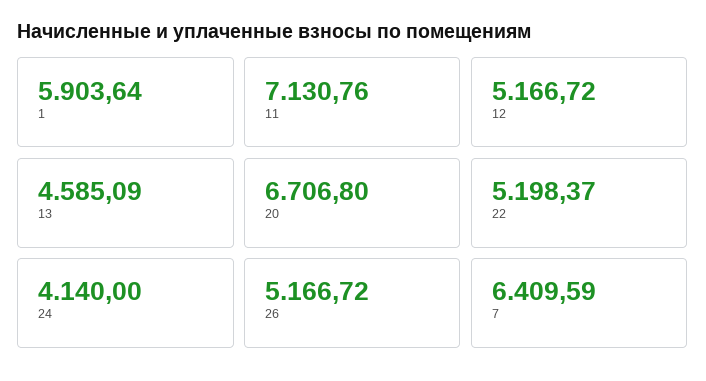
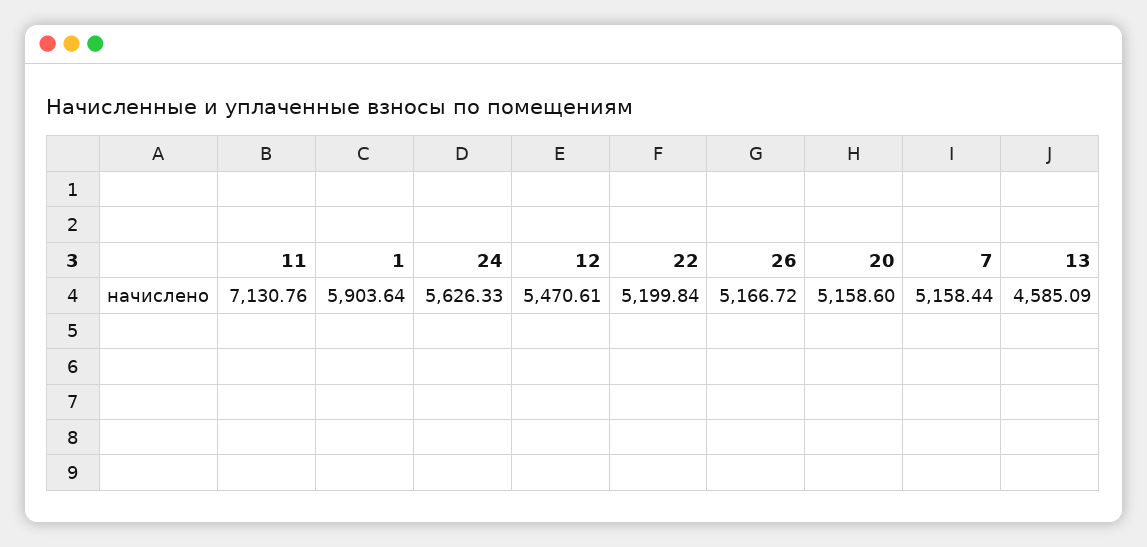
12: 5166.72 -> 5470.61
20: 6706.8 -> 5158.6
22: 5198.37 -> 5199.84
24: 4140 -> 5626.33
7: 6409.59 -> 5158.44

